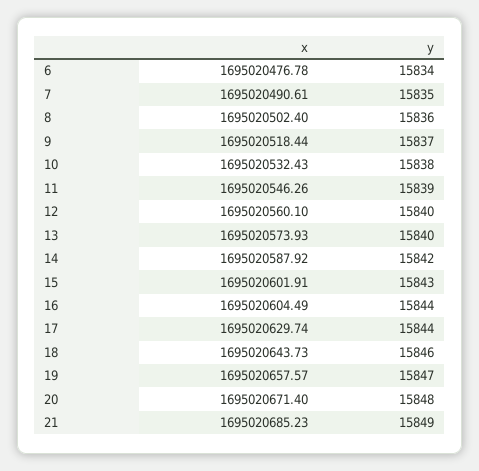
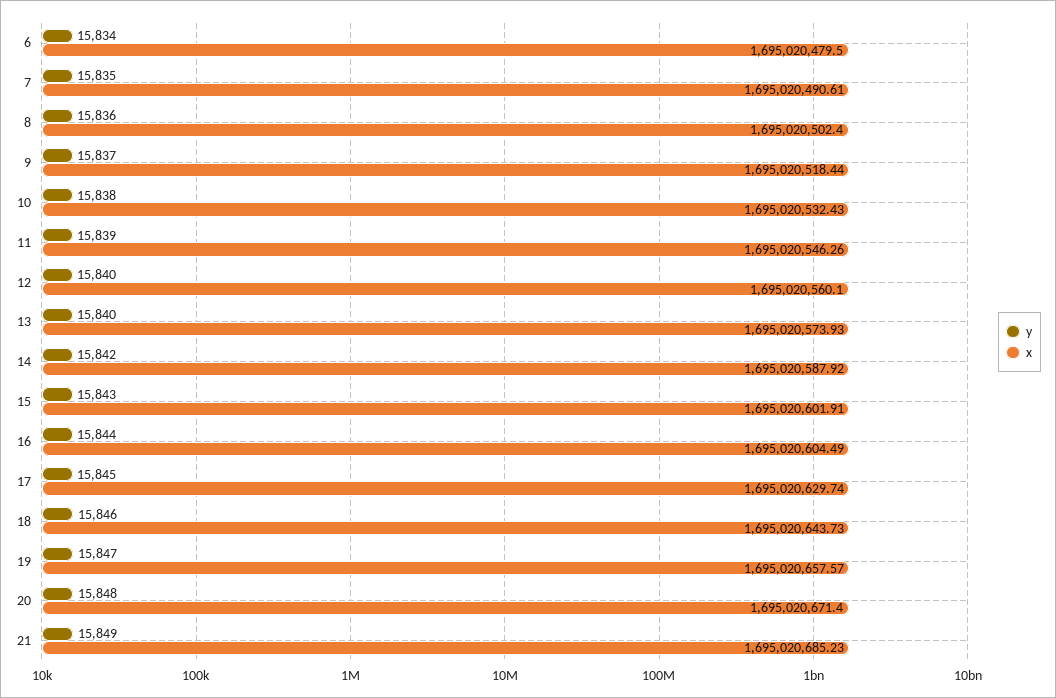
x, 6: 1695020476.78 -> 1695020479.5
y, 17: 15844 -> 15845

